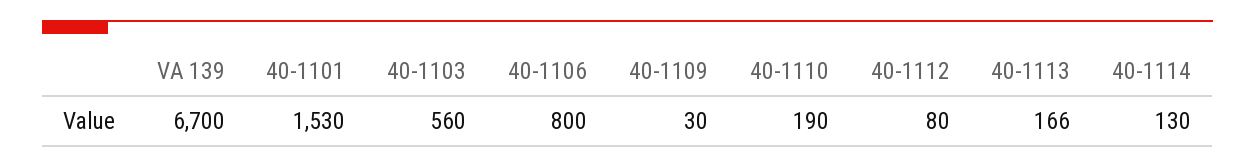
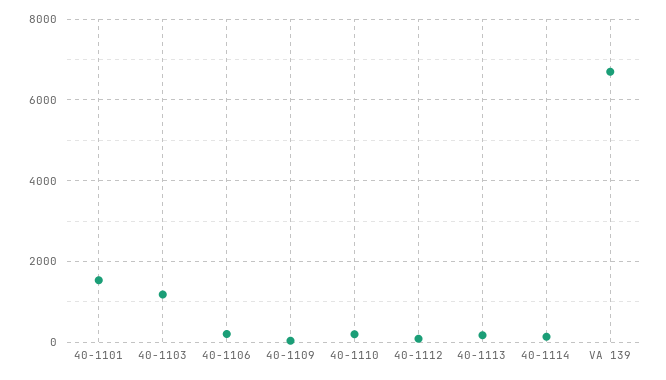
40-1103: 560 -> 1200
40-1106: 800 -> 200

